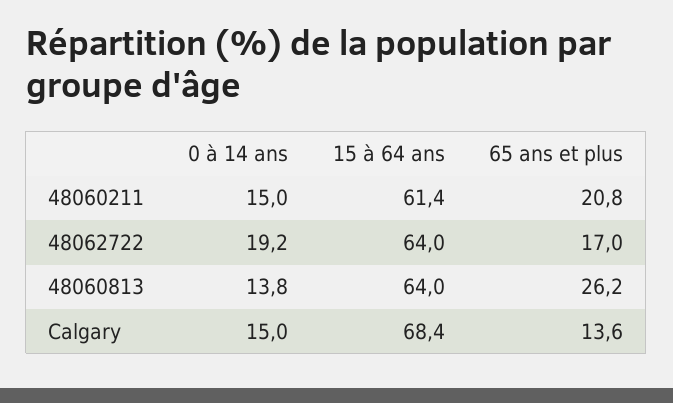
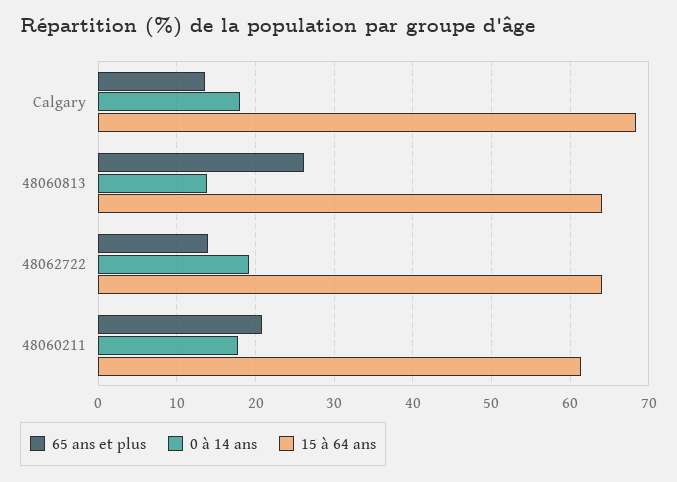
0 à 14 ans, 48060211: 15 -> 18
65 ans et plus, 48062722: 17 -> 14
0 à 14 ans, Calgary: 15 -> 18

